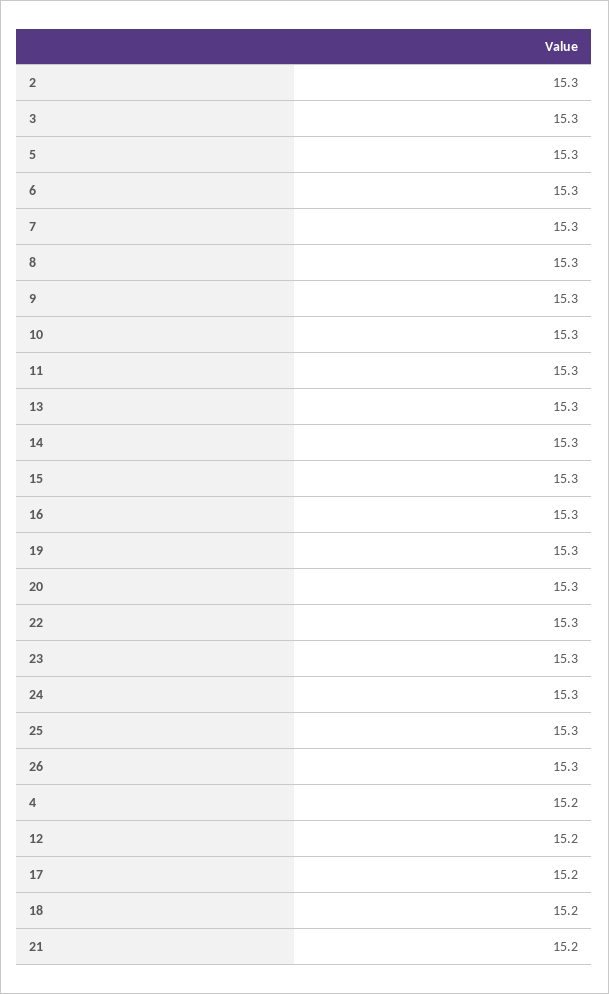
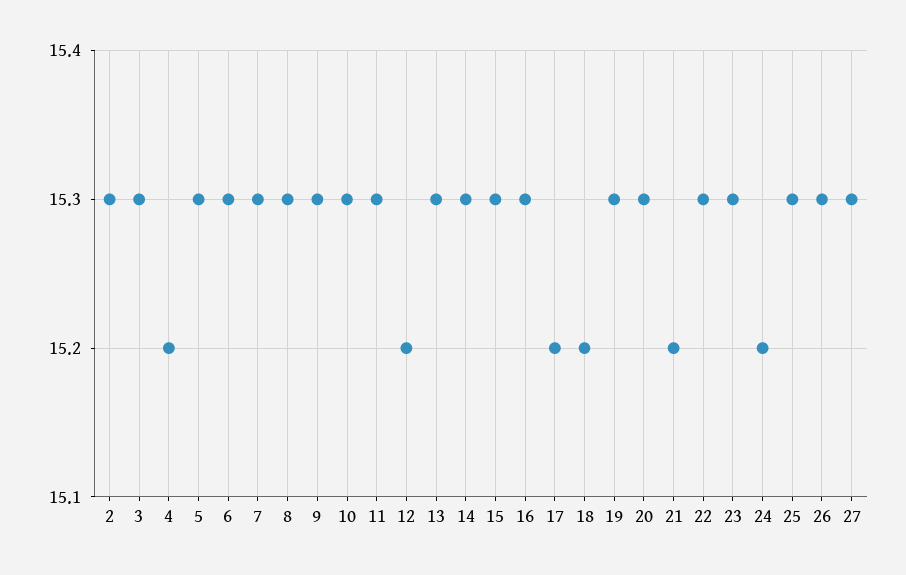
24: 15.3 -> 15.2
27: none -> 15.3

